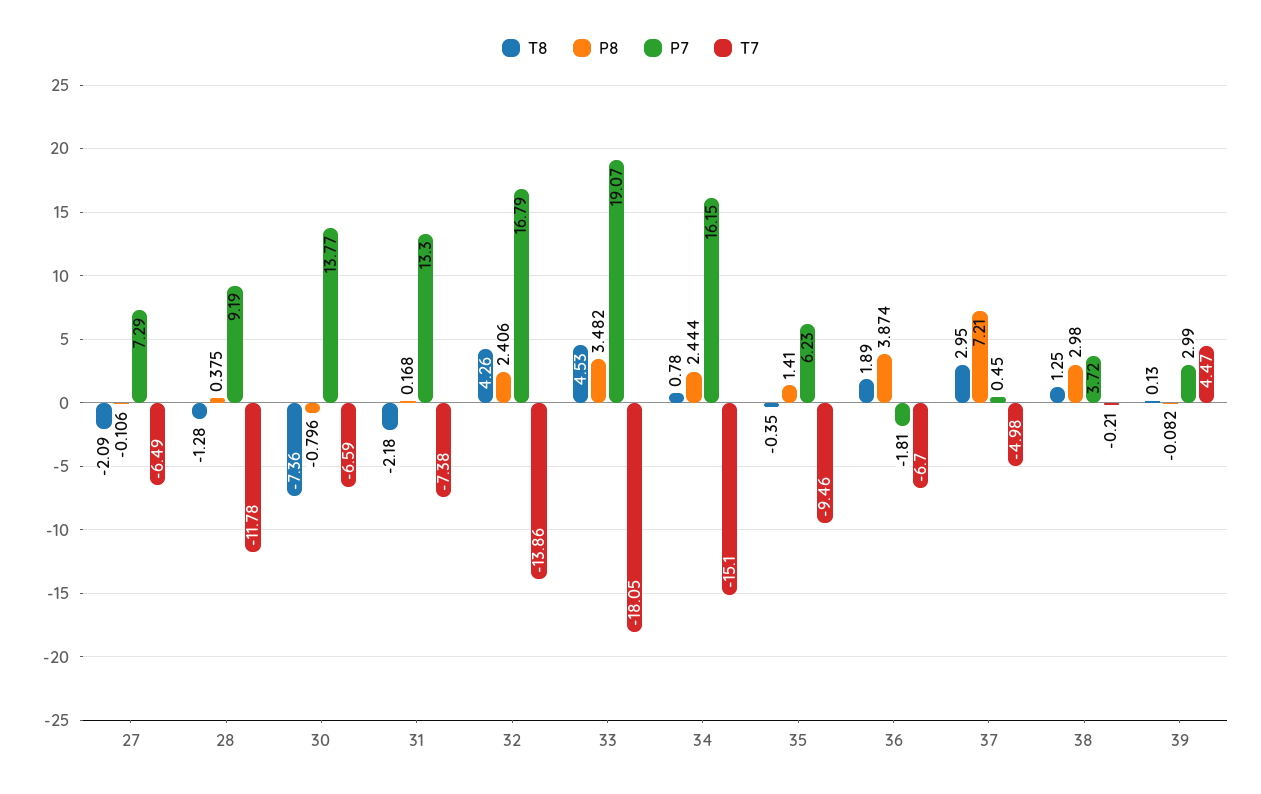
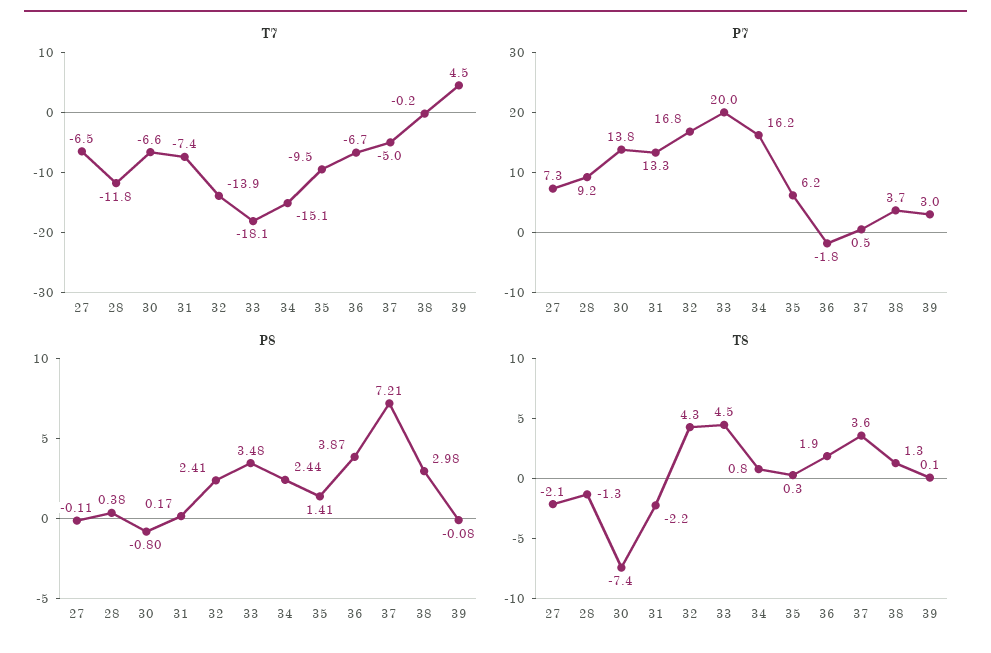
P7, 33: 19.07 -> 20
T8, 35: -0.35 -> 0.3
T8, 37: 2.95 -> 3.6

